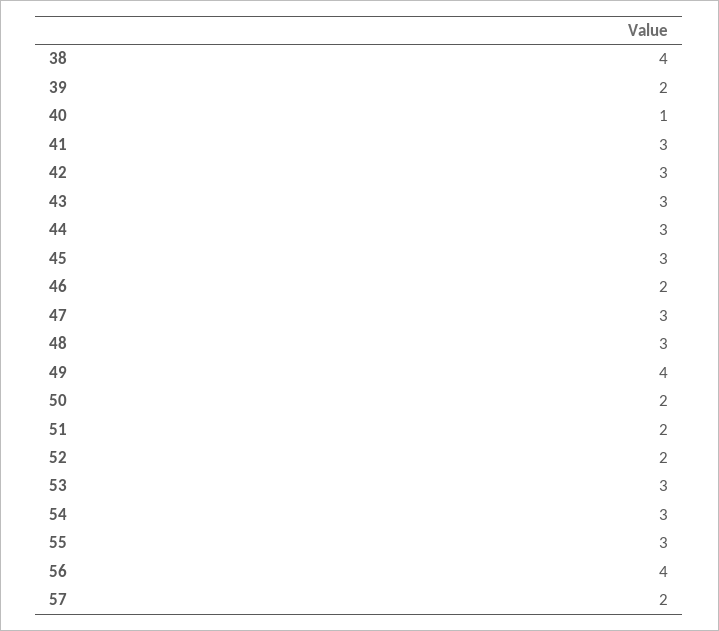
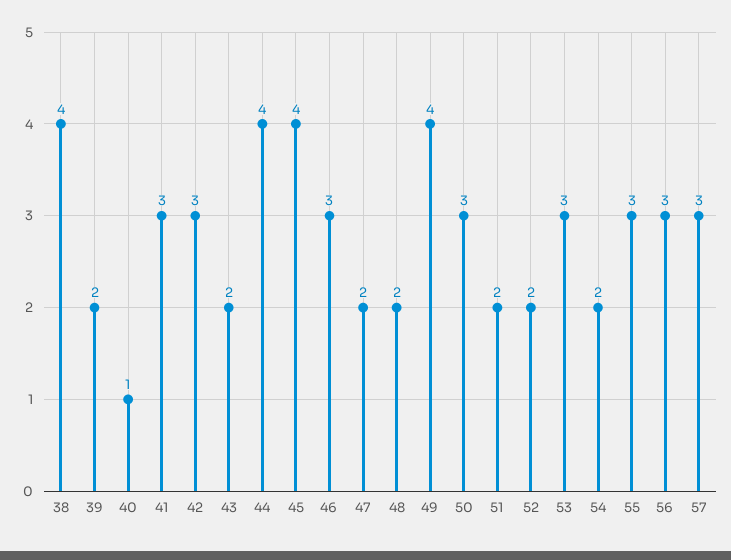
43: 3 -> 2
44: 3 -> 4
45: 3 -> 4
46: 2 -> 3
47: 3 -> 2
48: 3 -> 2
50: 2 -> 3
54: 3 -> 2
56: 4 -> 3
57: 2 -> 3

